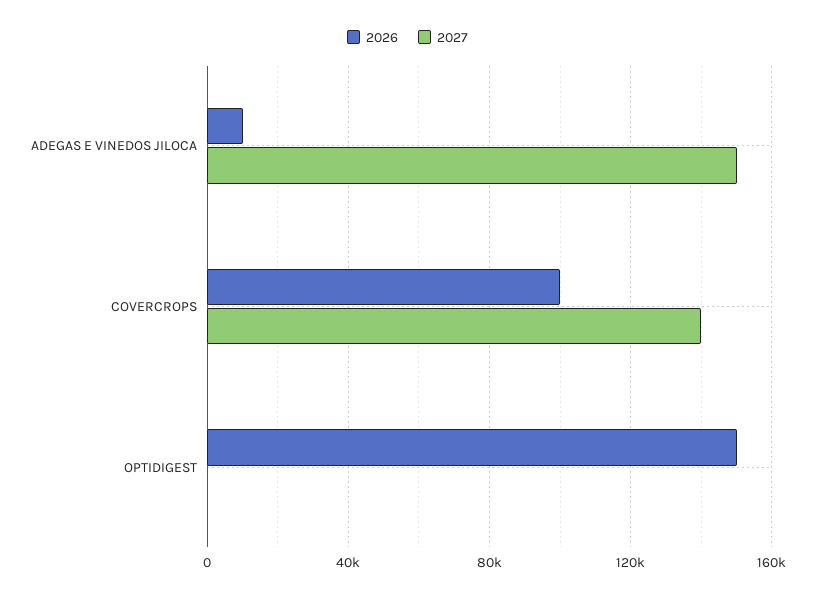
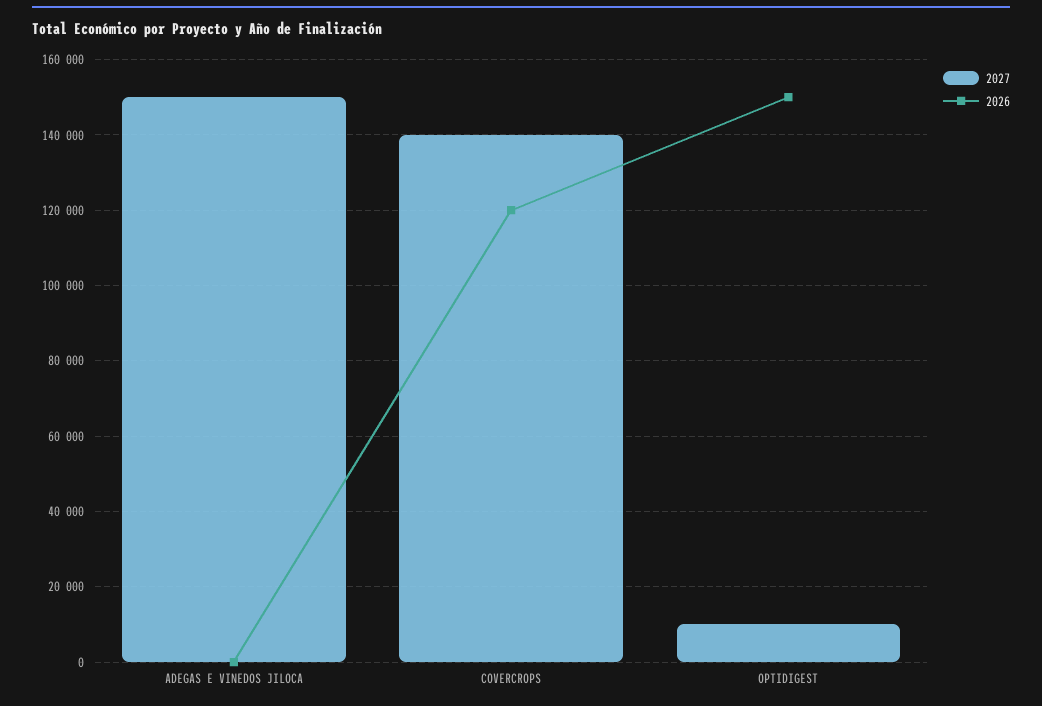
2026, ADEGAS E VINEDOS JILOCA: 10000 -> 0
2026, COVERCROPS: 100000 -> 120000
2027, OPTIDIGEST: 0 -> 10000

